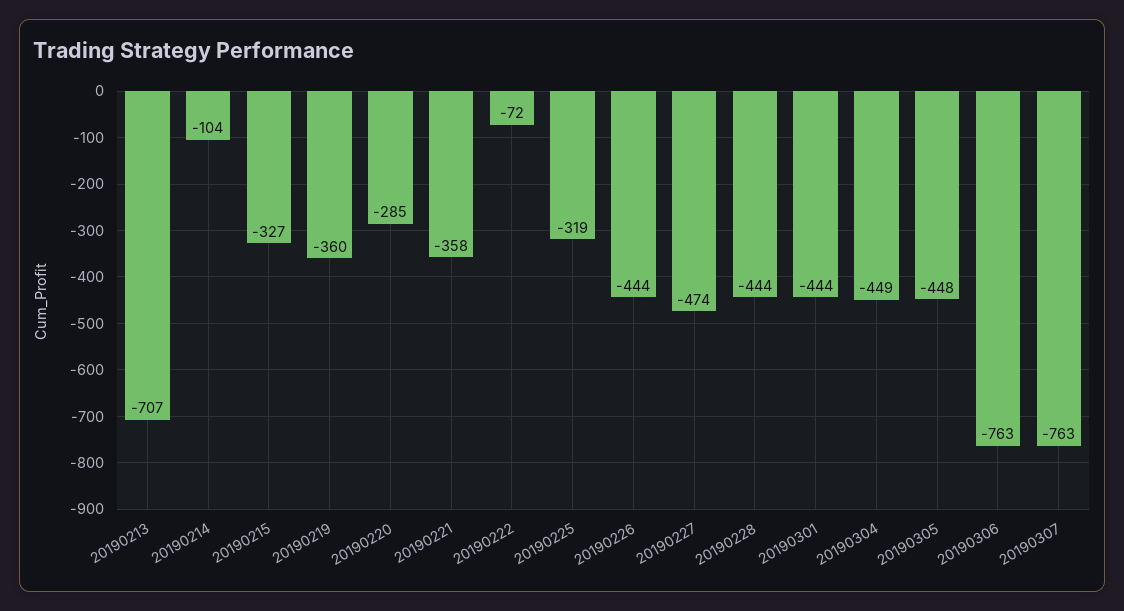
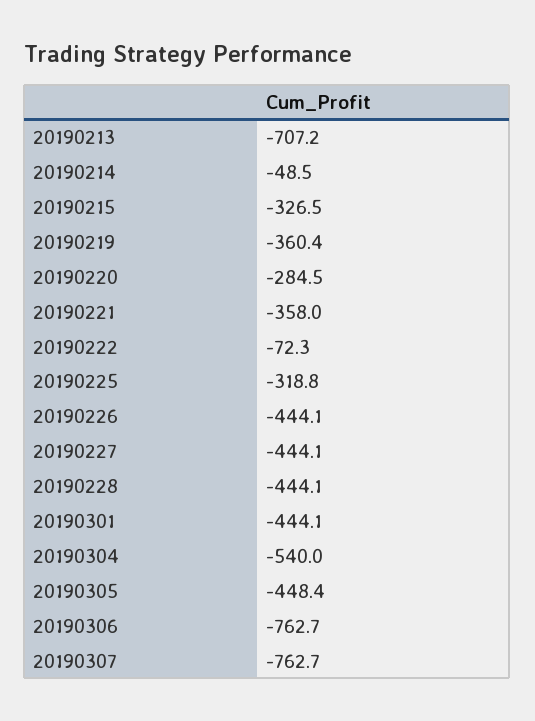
20190214: -104 -> -48.5
20190227: -474 -> -444.1
20190304: -449 -> -540

